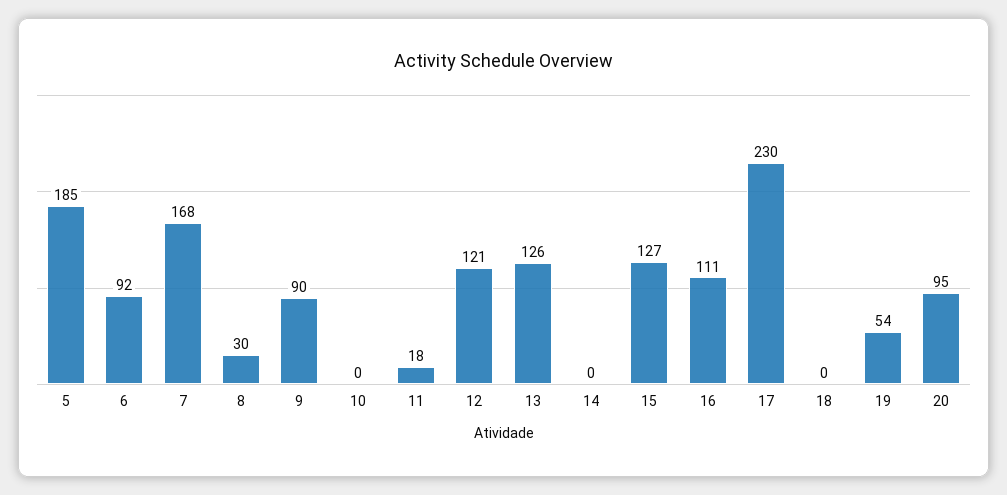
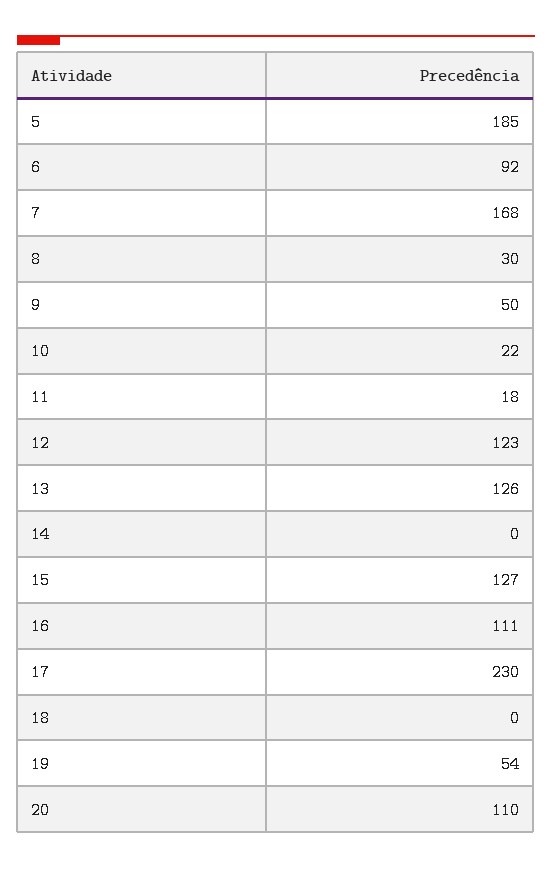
9: 90 -> 50
10: 0 -> 22
12: 121 -> 123
20: 95 -> 110

